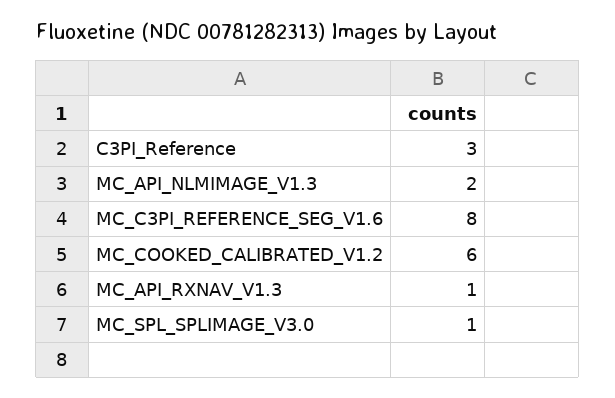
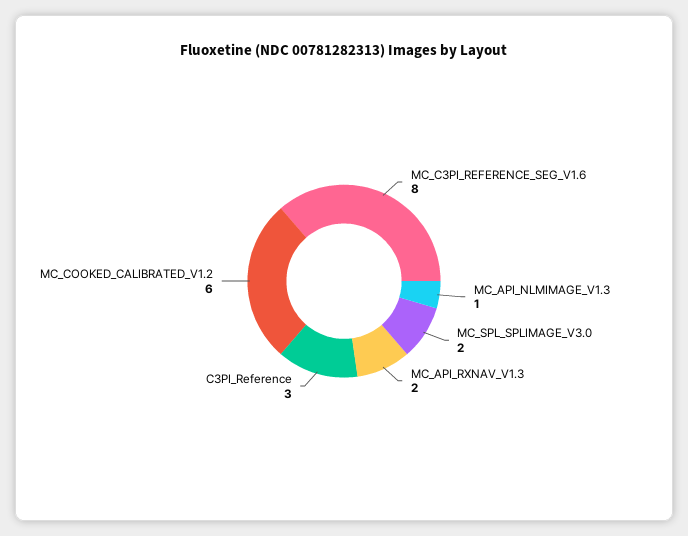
MC_API_NLMIMAGE_V1.3: 2 -> 1
MC_API_RXNAV_V1.3: 1 -> 2
MC_SPL_SPLIMAGE_V3.0: 1 -> 2

